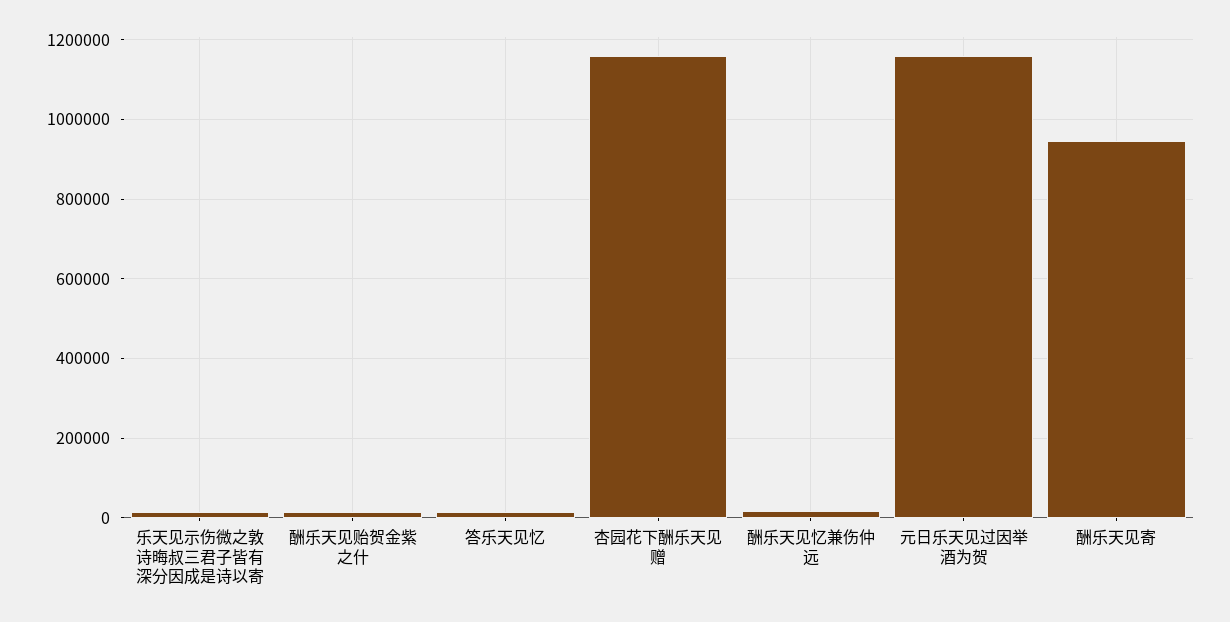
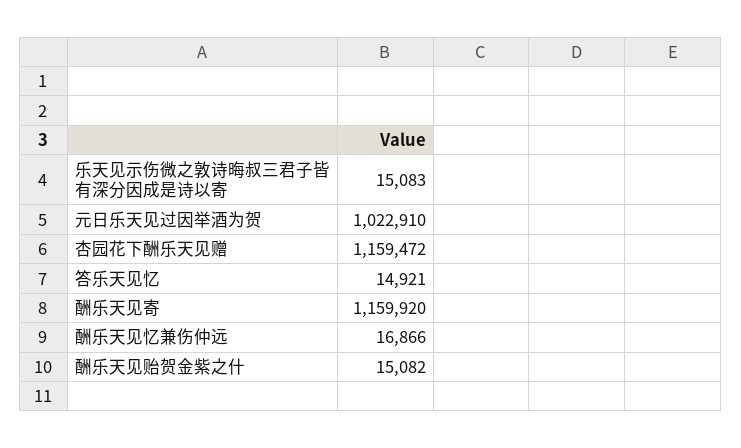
元日乐天见过因举酒为贺: 1160000 -> 1022910
酬乐天见寄: 940000 -> 1159920

